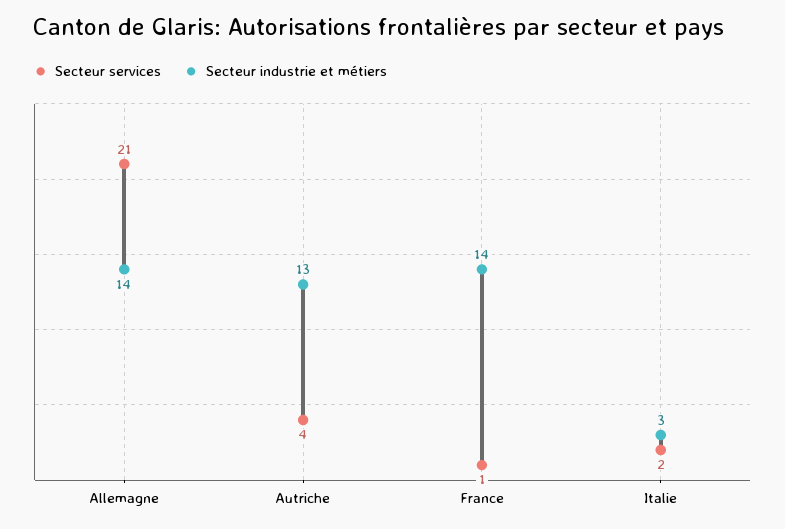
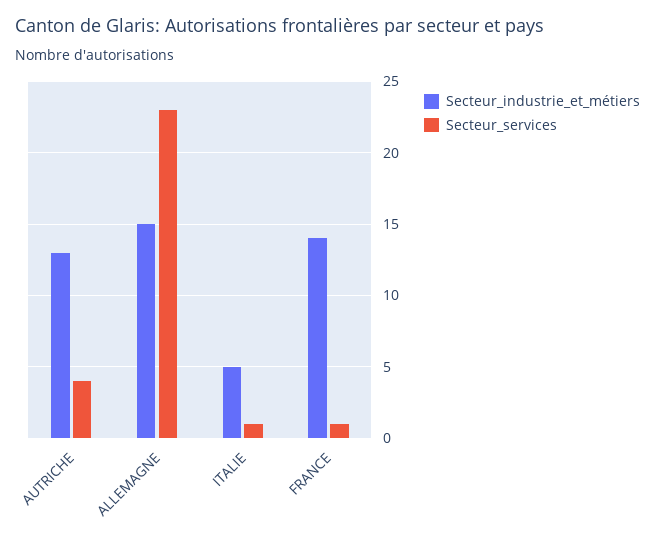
Secteur services, Allemagne: 21 -> 23
Secteur industrie et métiers, Allemagne: 14 -> 15
Secteur services, Italie: 2 -> 1
Secteur industrie et métiers, Italie: 3 -> 5

